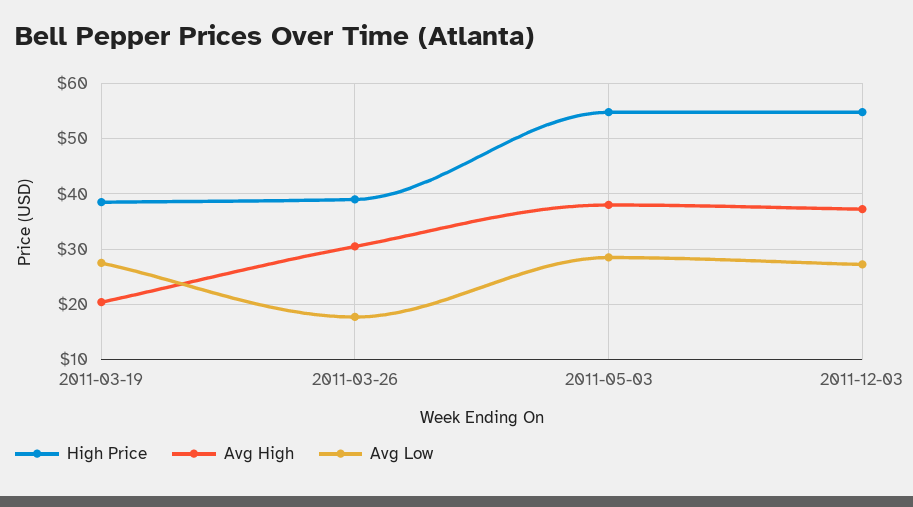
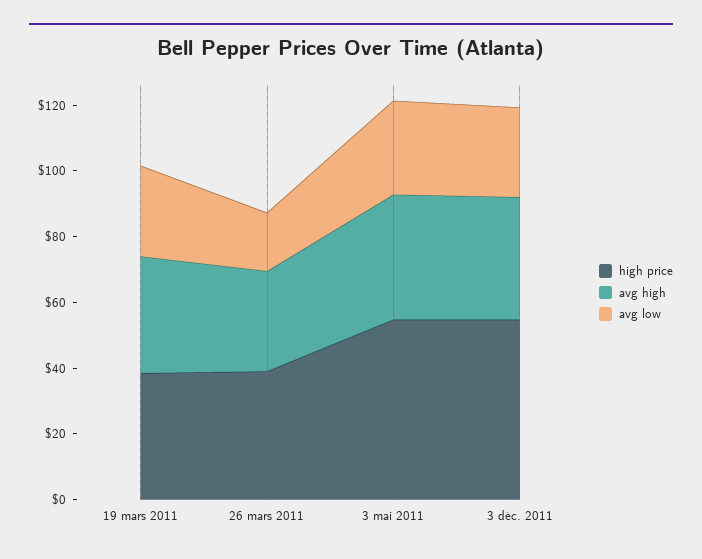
Avg High, 2011-03-19: 20 -> 35

